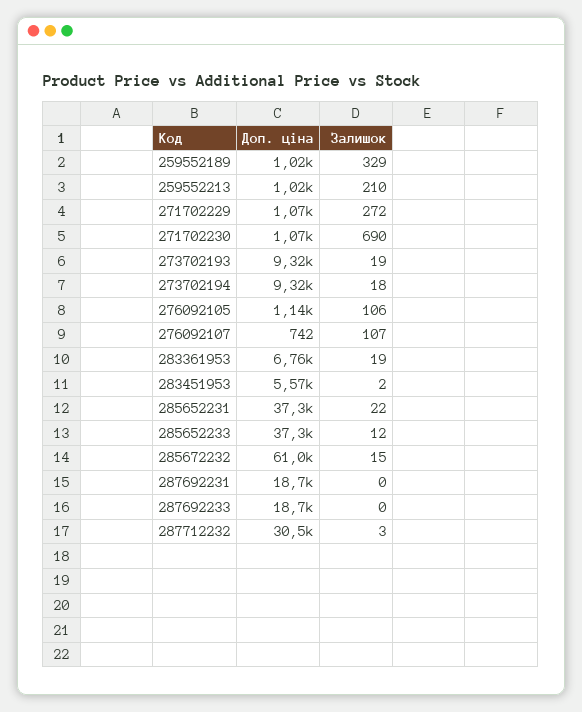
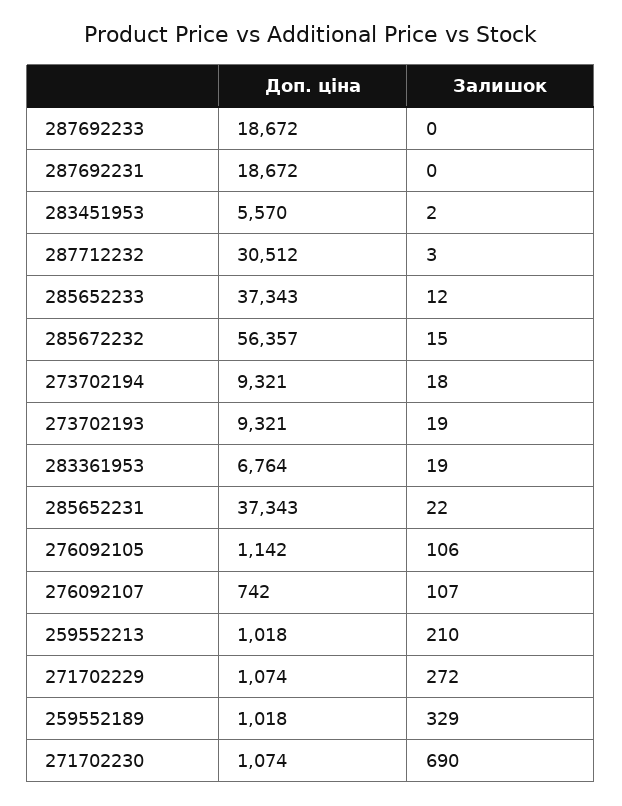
Доп. ціна, 285672232: 61000 -> 56357

